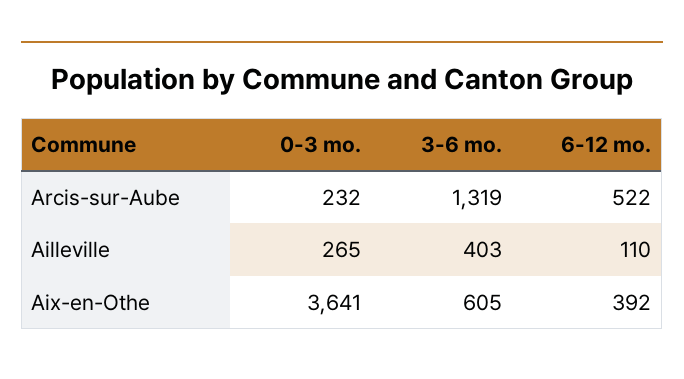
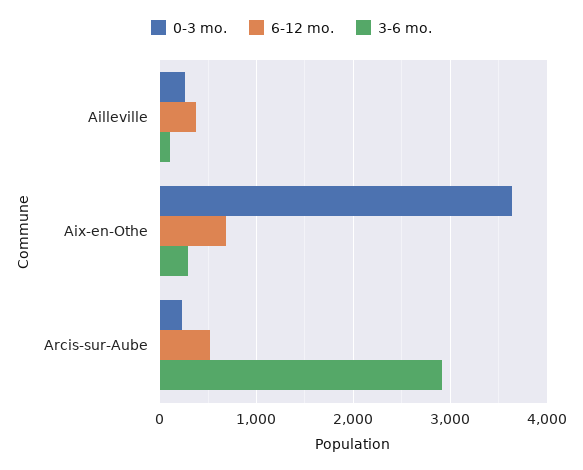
3-6 mo., Arcis-sur-Aube: 1319 -> 2900
3-6 mo., Ailleville: 403 -> 100
6-12 mo., Ailleville: 110 -> 400
3-6 mo., Aix-en-Othe: 605 -> 300
6-12 mo., Aix-en-Othe: 392 -> 700

